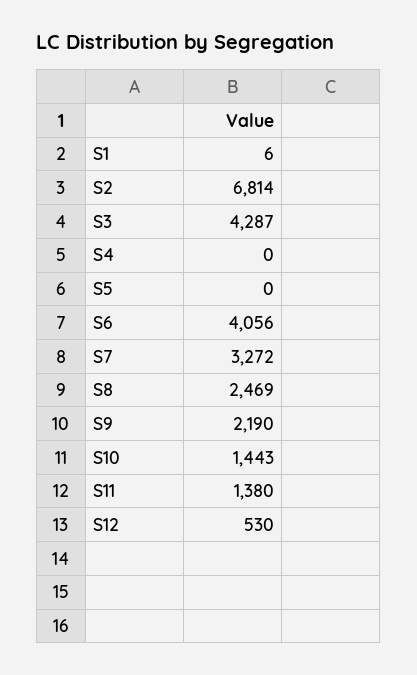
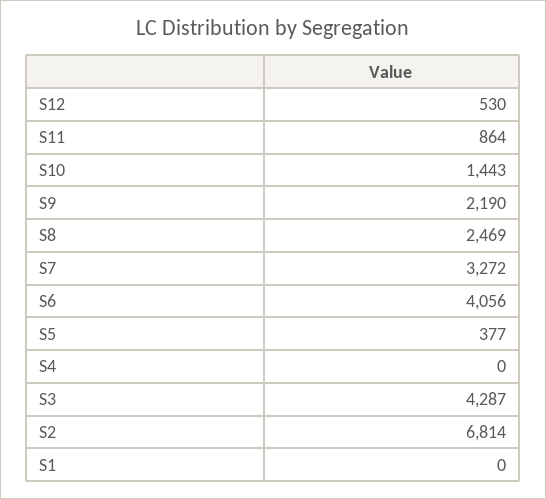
S1: 6 -> 0
S5: 0 -> 377
S11: 1380 -> 864

